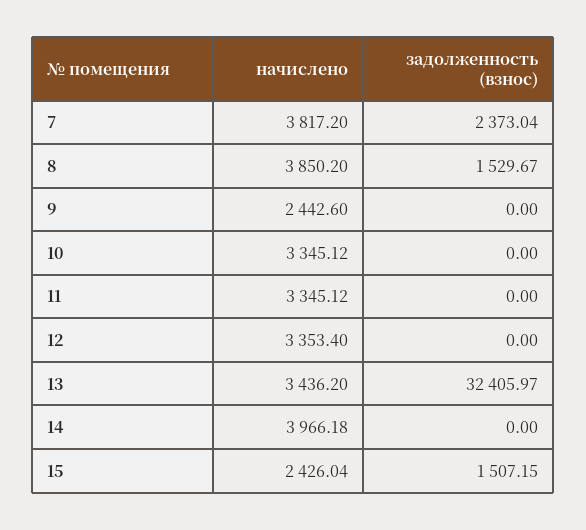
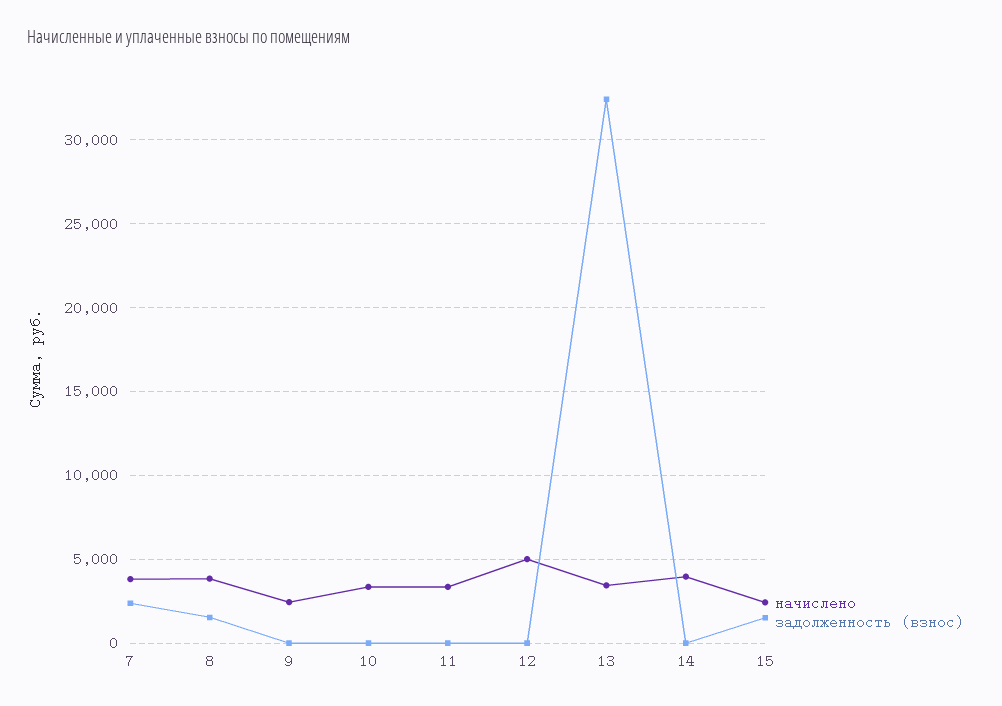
начислено, 12: 3353.4 -> 5000

